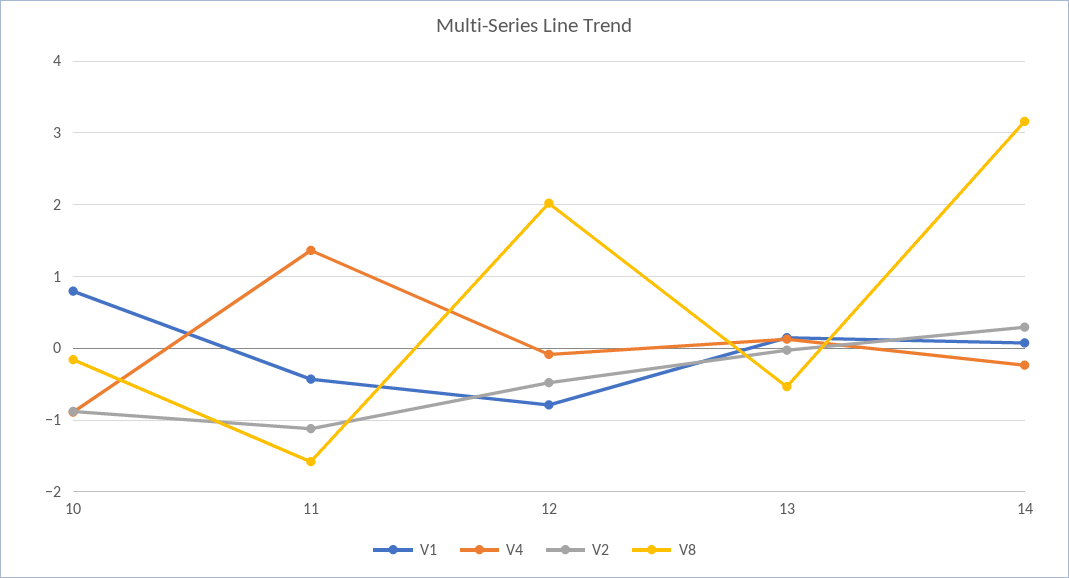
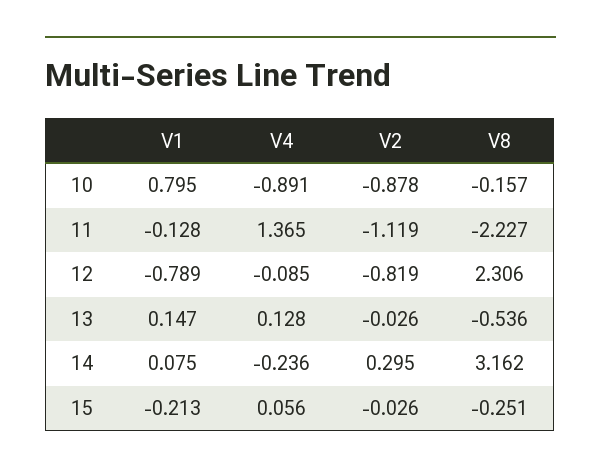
V1, 11: -0.4 -> -0.128
V8, 11: -1.6 -> -2.227
V2, 12: -0.5 -> -0.819
V8, 12: 2 -> 2.306
V1, 15: none -> -0.213
V4, 15: none -> 0.056
V2, 15: none -> -0.026
V8, 15: none -> -0.251

